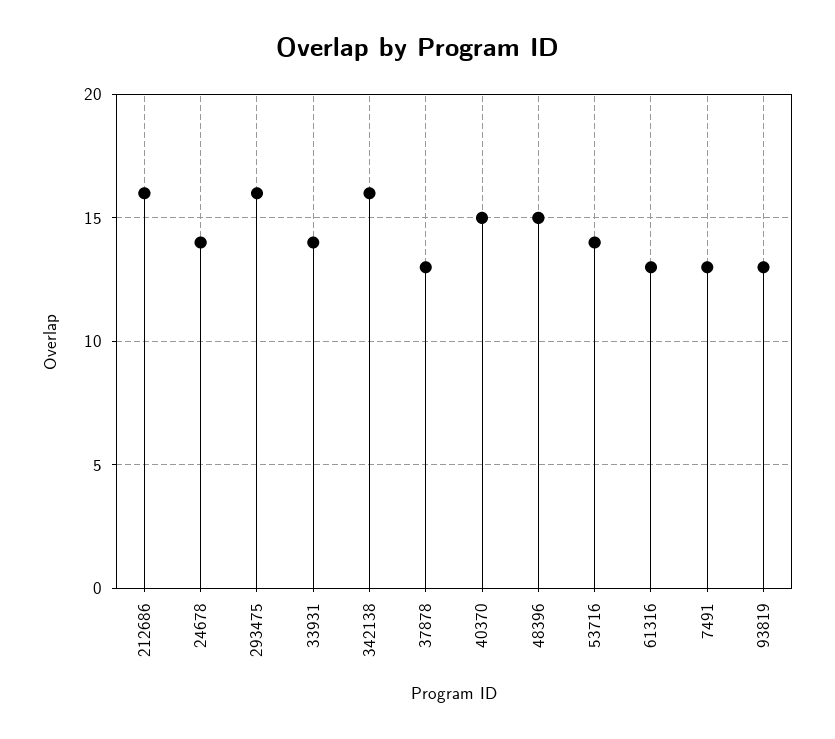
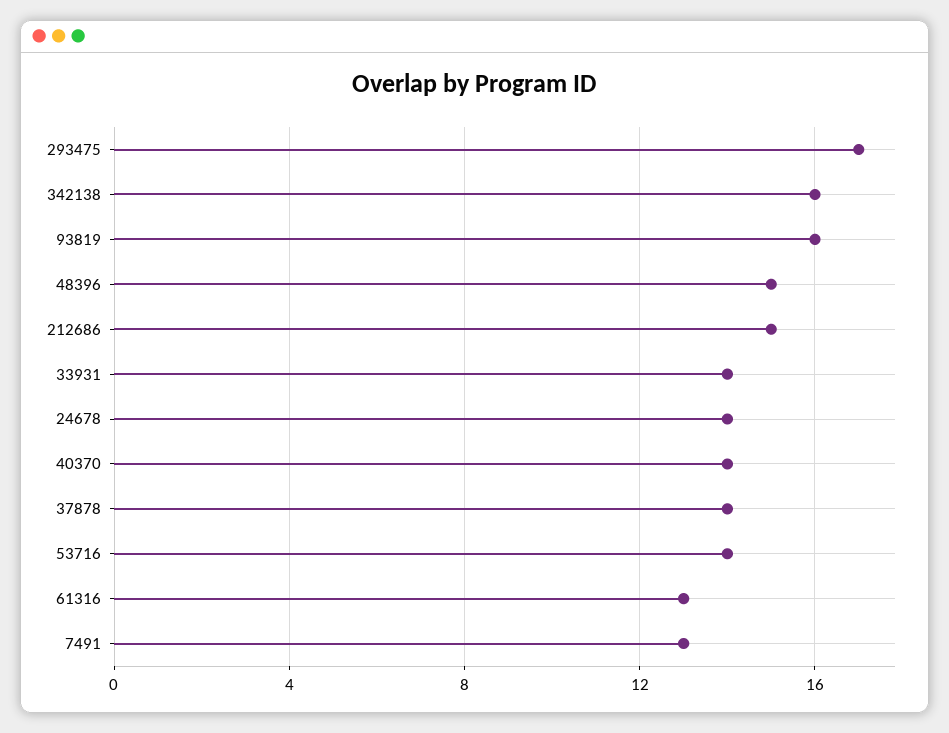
212686: 16 -> 15
293475: 16 -> 17
37878: 13 -> 14
40370: 15 -> 14
93819: 13 -> 16

